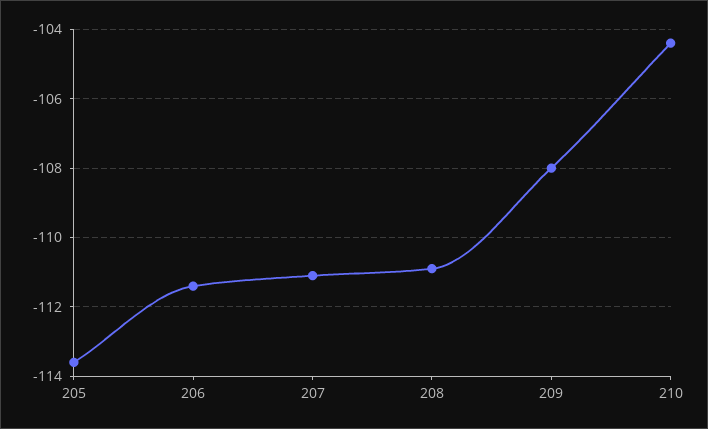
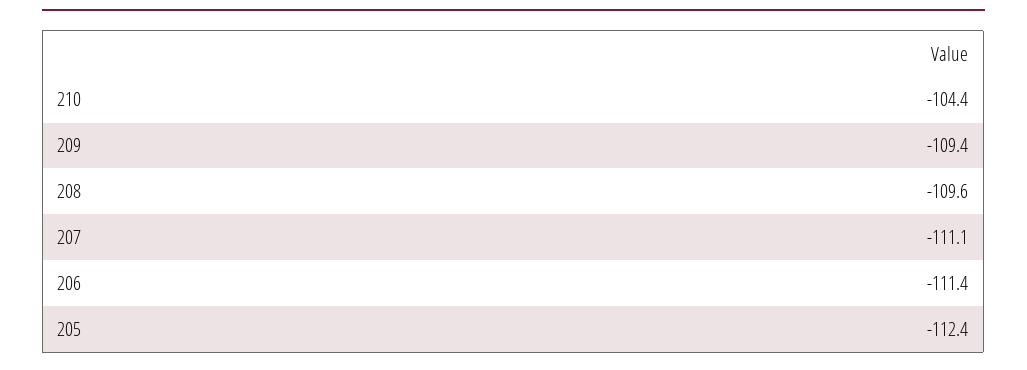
205: -113.5 -> -112.4
208: -111 -> -109.6
209: -108 -> -109.4

